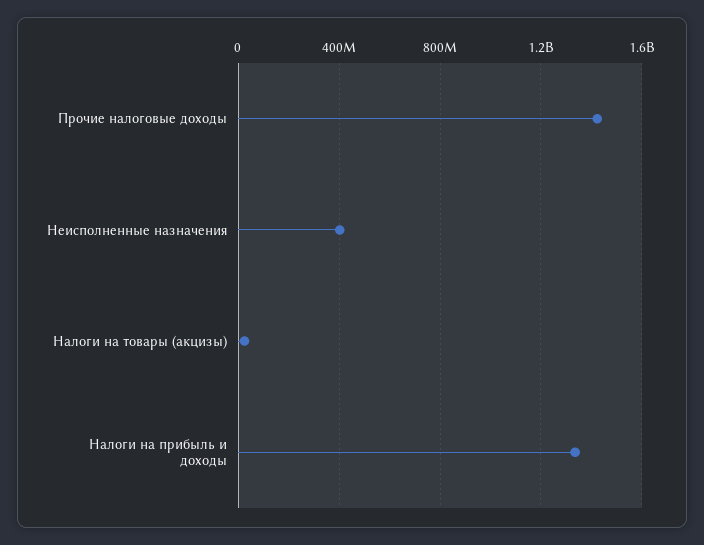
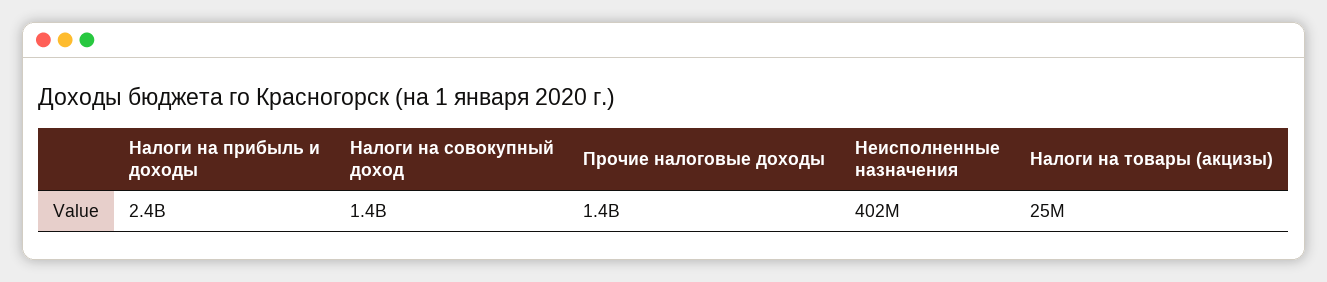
Налоги на прибыль и доходы: 1350000000 -> 2400000000
Налоги на совокупный доход: none -> 1400000000

